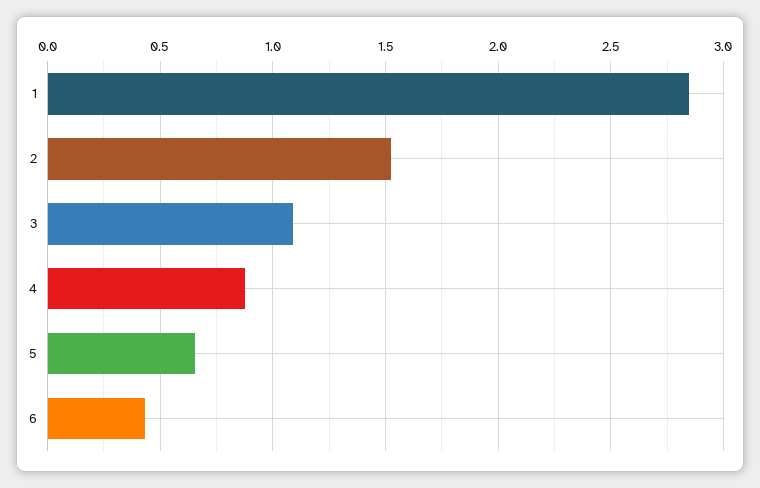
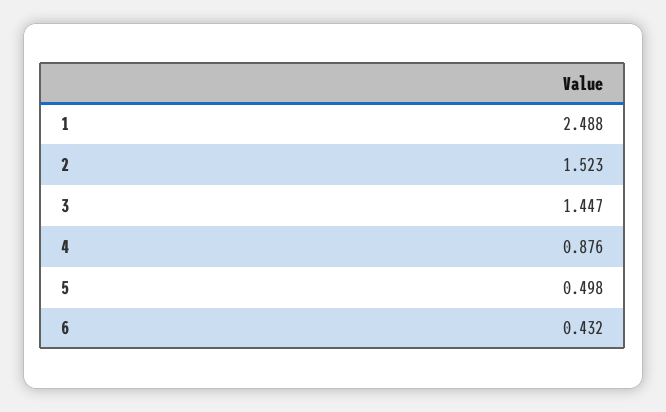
1: 2.85 -> 2.488
3: 1.1 -> 1.447
5: 0.65 -> 0.498

